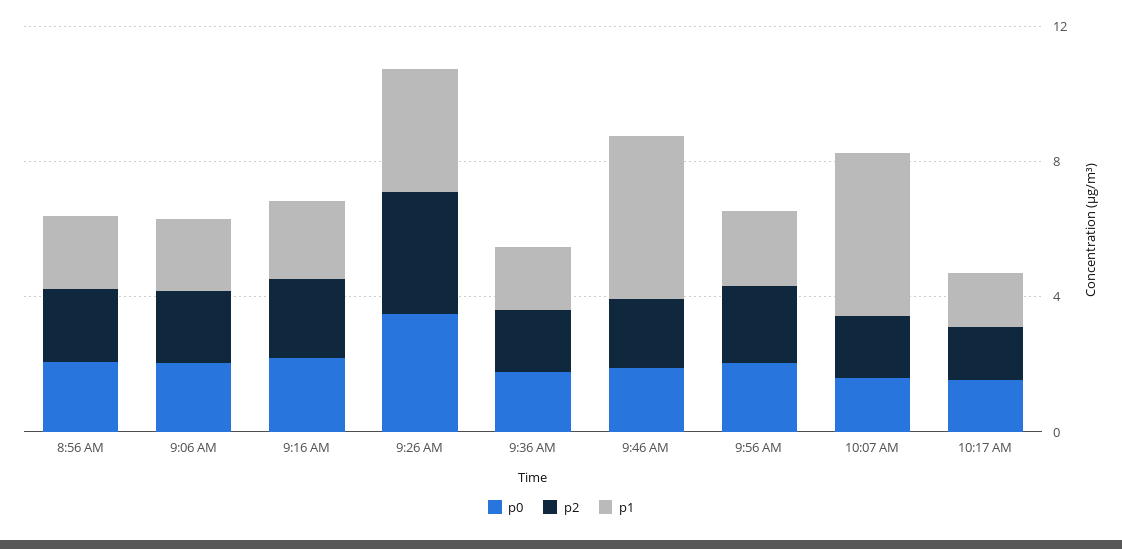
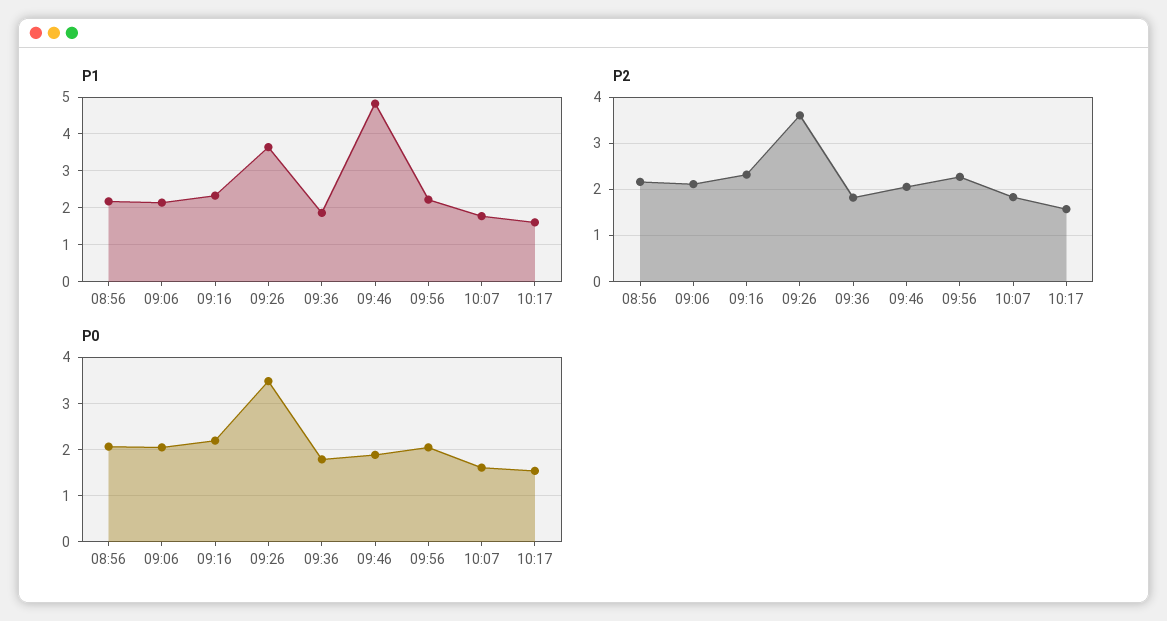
p1, 10:07 AM: 5 -> 1.8

